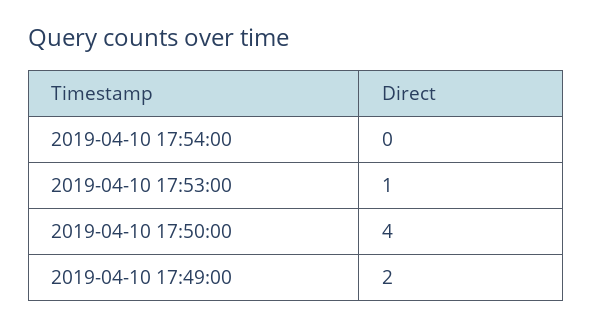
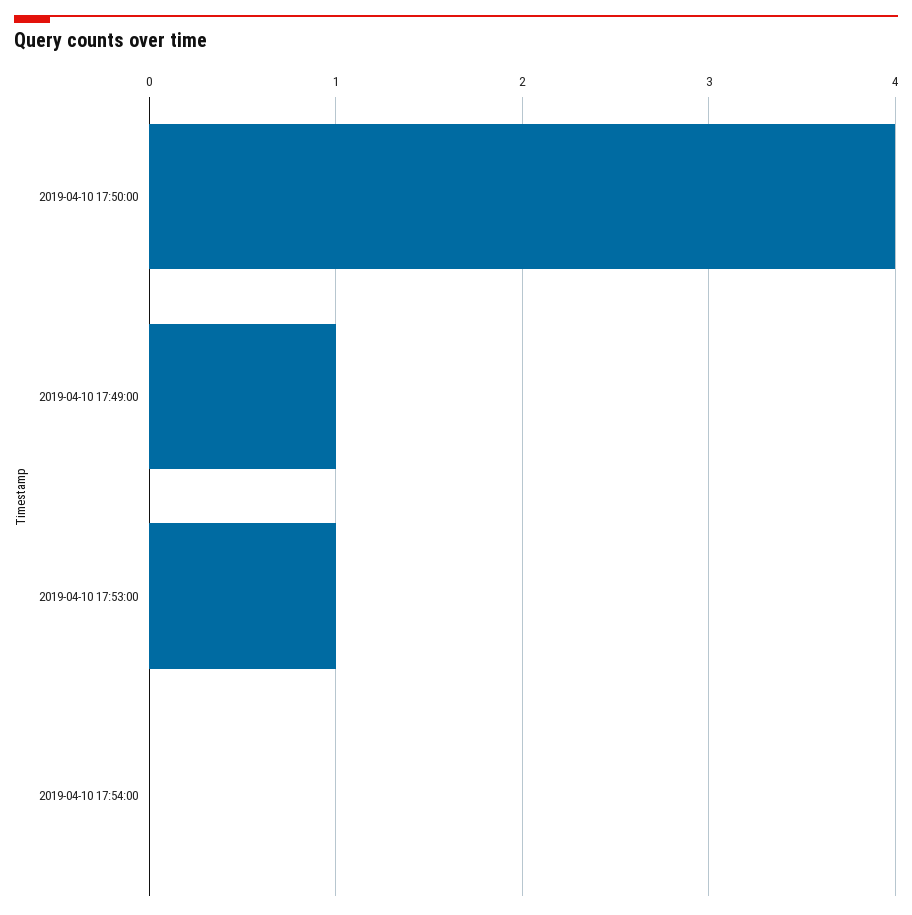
2019-04-10 17:49:00: 2 -> 1

